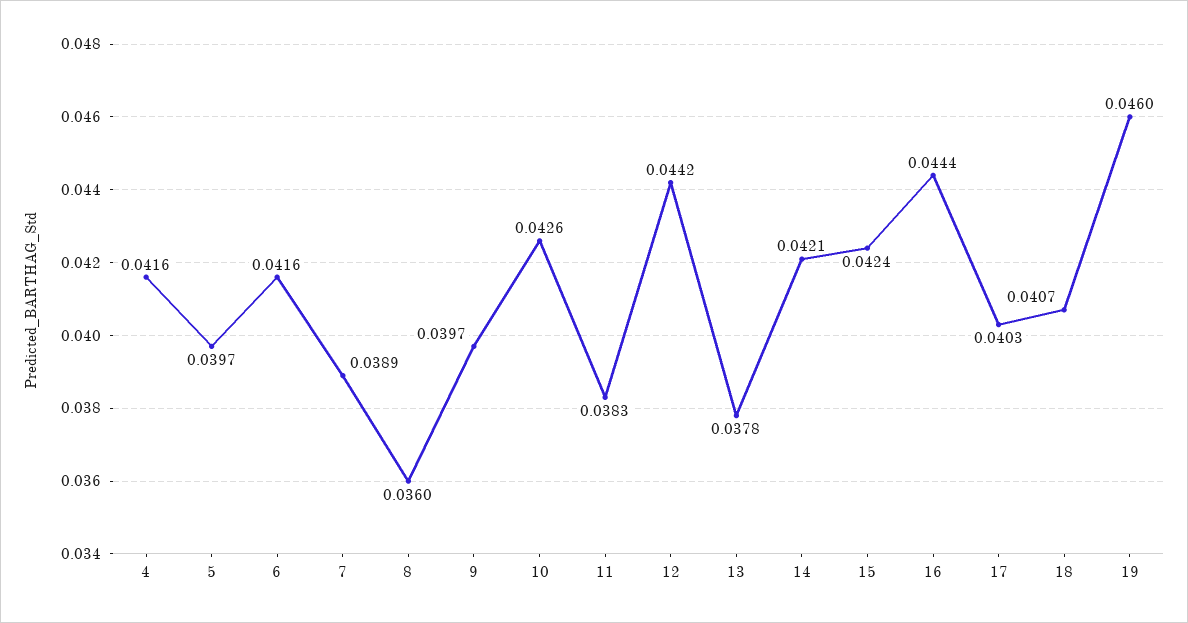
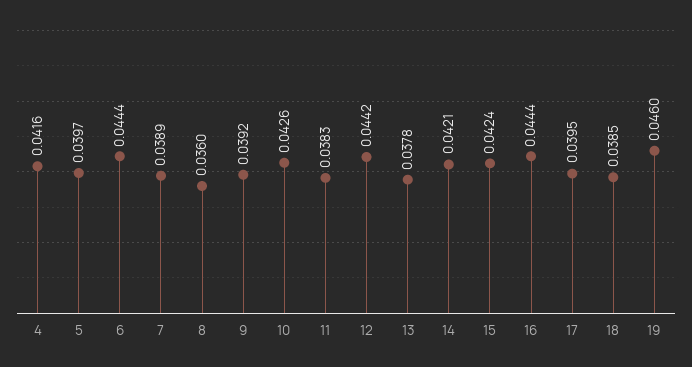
6: 0.0416 -> 0.0444
9: 0.0397 -> 0.0392
17: 0.0403 -> 0.0395
18: 0.0407 -> 0.0385

